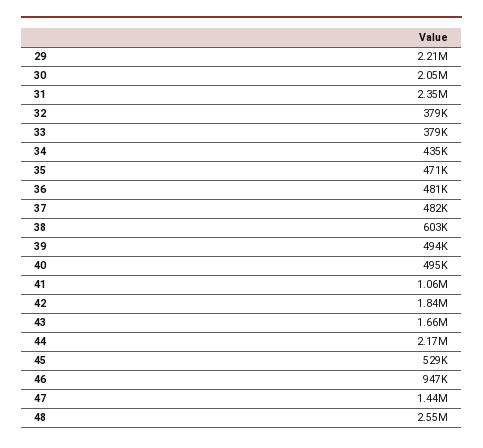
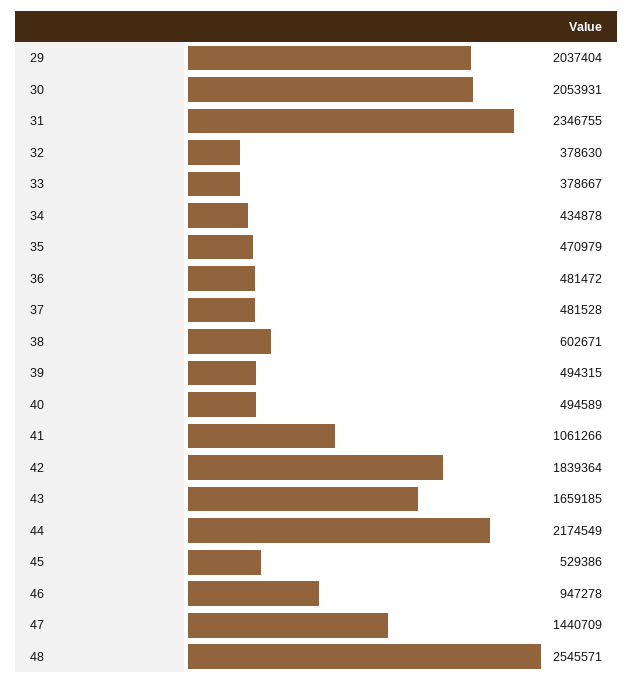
29: 2210000 -> 2037404

